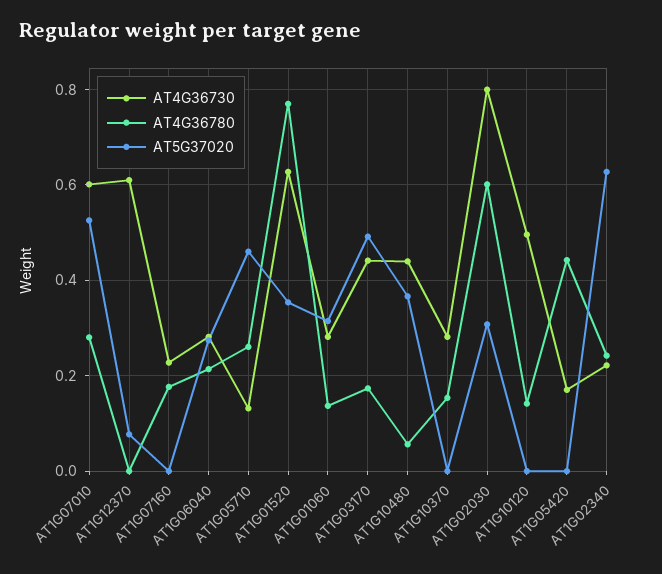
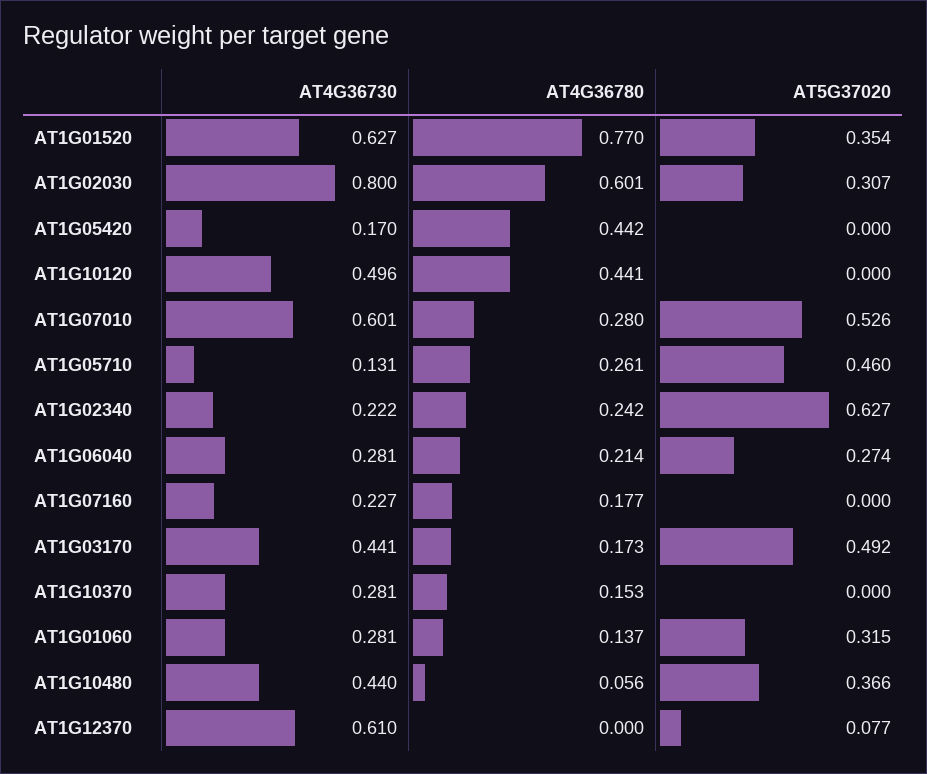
AT4G36780, AT1G10120: 0.14 -> 0.441

